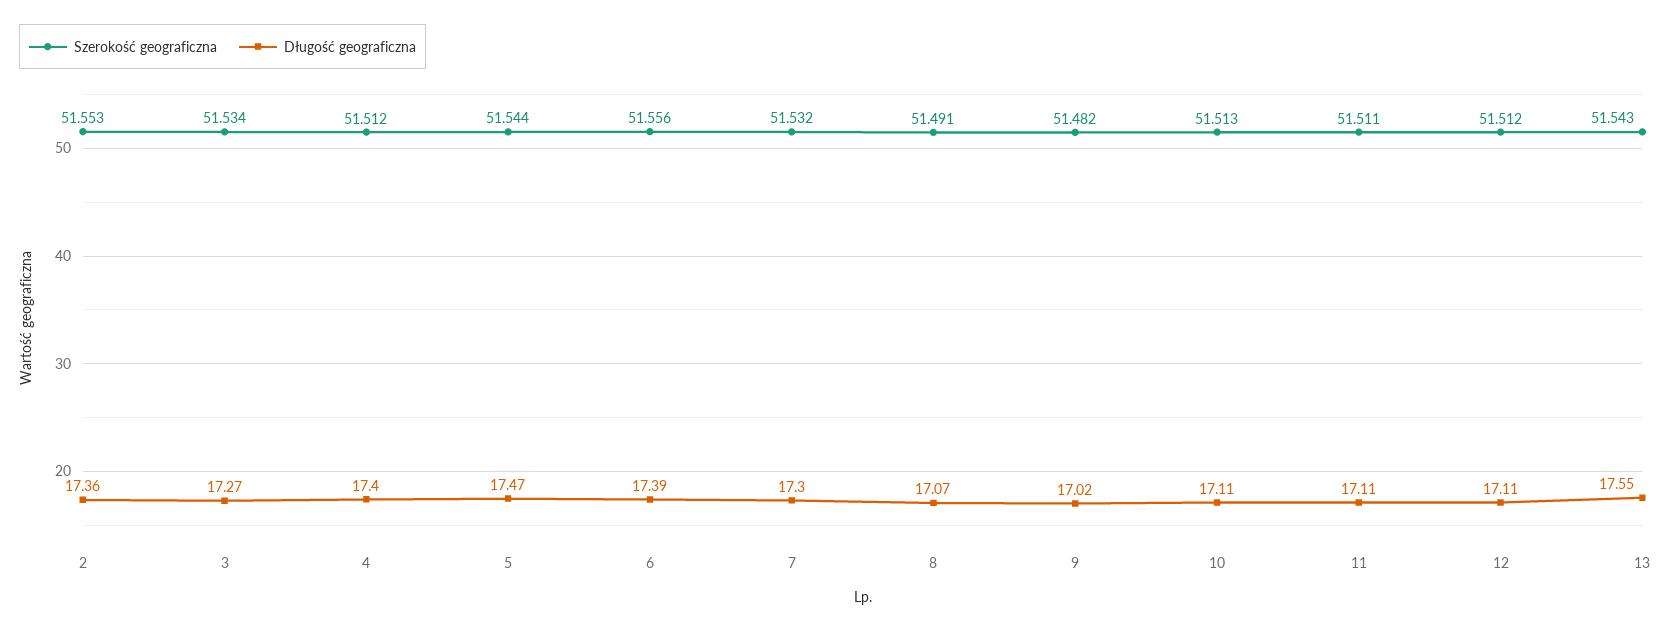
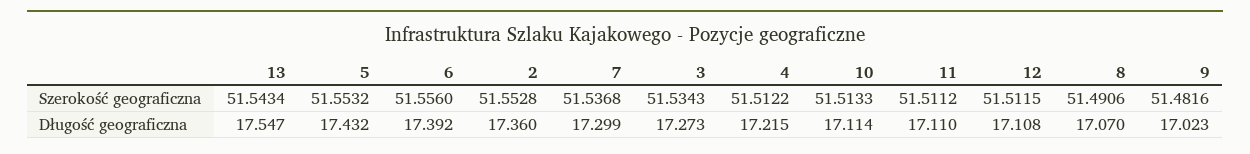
Długość geograficzna, 4: 17.4 -> 17.215
Szerokość geograficzna, 5: 51.544 -> 51.5532
Długość geograficzna, 5: 17.47 -> 17.432
Szerokość geograficzna, 7: 51.532 -> 51.5368

